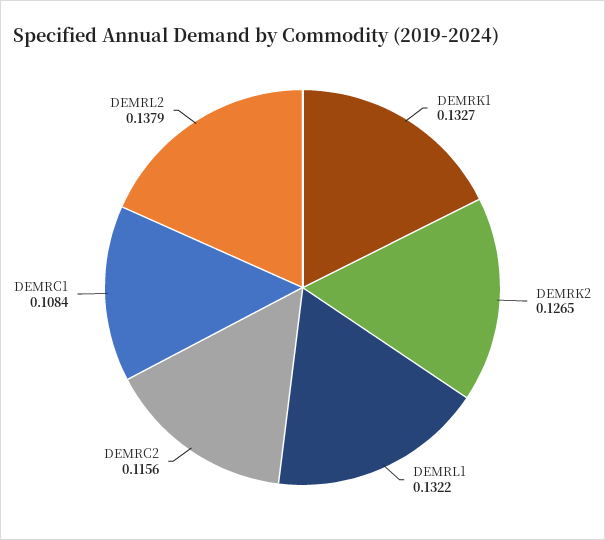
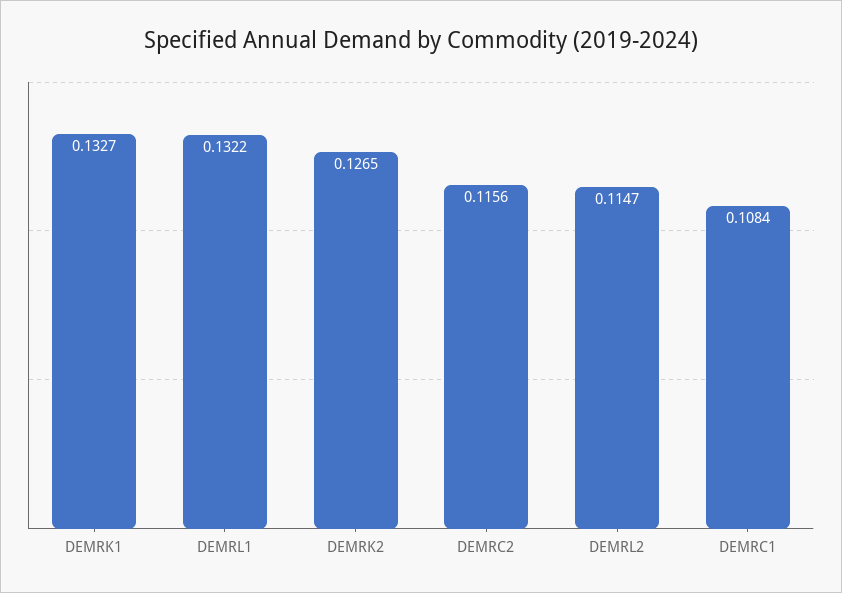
DEMRL2: 0.1379 -> 0.1147

